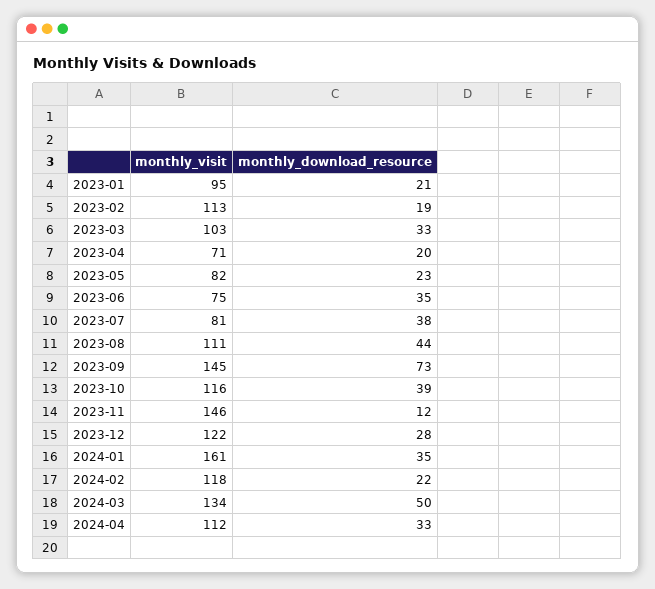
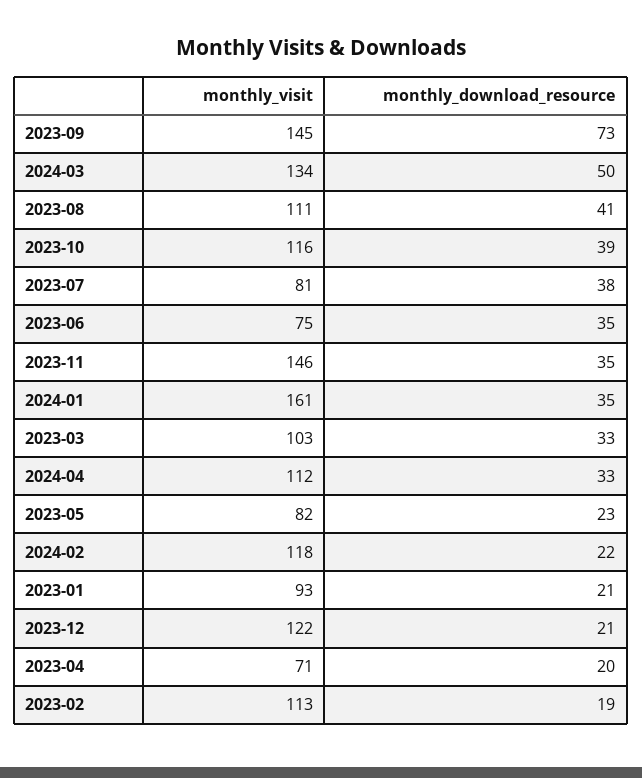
monthly_visit, 2023-01: 95 -> 93
monthly_download_resource, 2023-08: 44 -> 41
monthly_download_resource, 2023-11: 12 -> 35
monthly_download_resource, 2023-12: 28 -> 21

